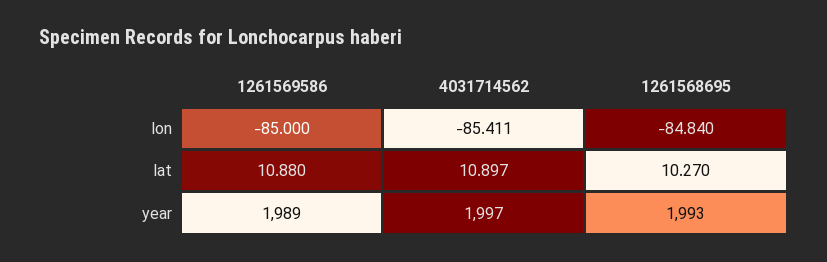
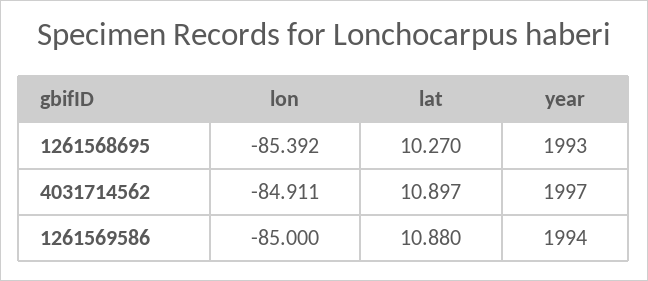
4031714562, lon: -85.411 -> -84.911
1261568695, lon: -84.84 -> -85.392
1261569586, year: 1989 -> 1994

